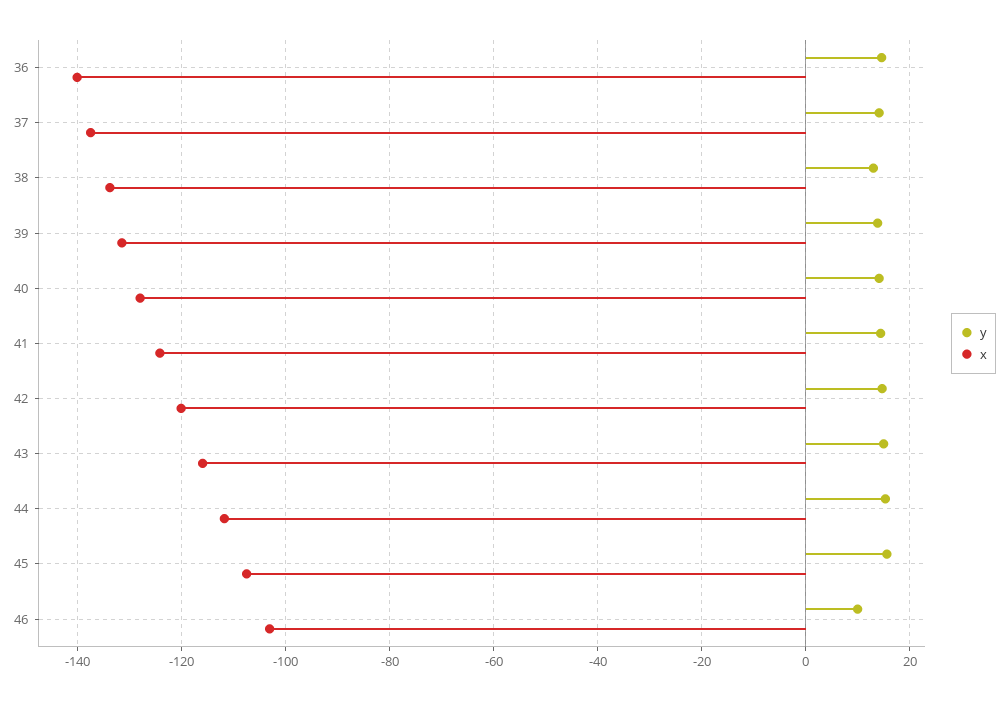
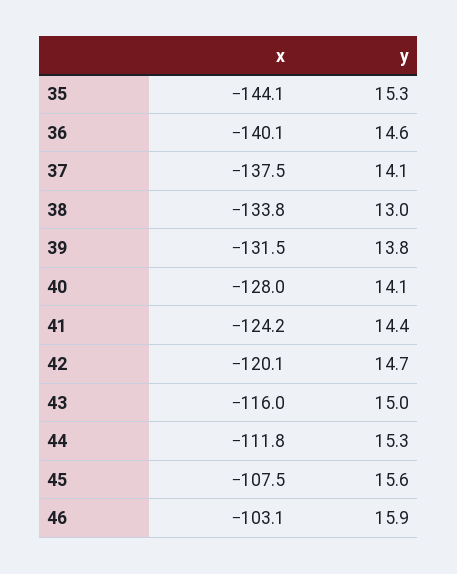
y, 46: 10 -> 15.9
x, 35: none -> -144.1
y, 35: none -> 15.3

